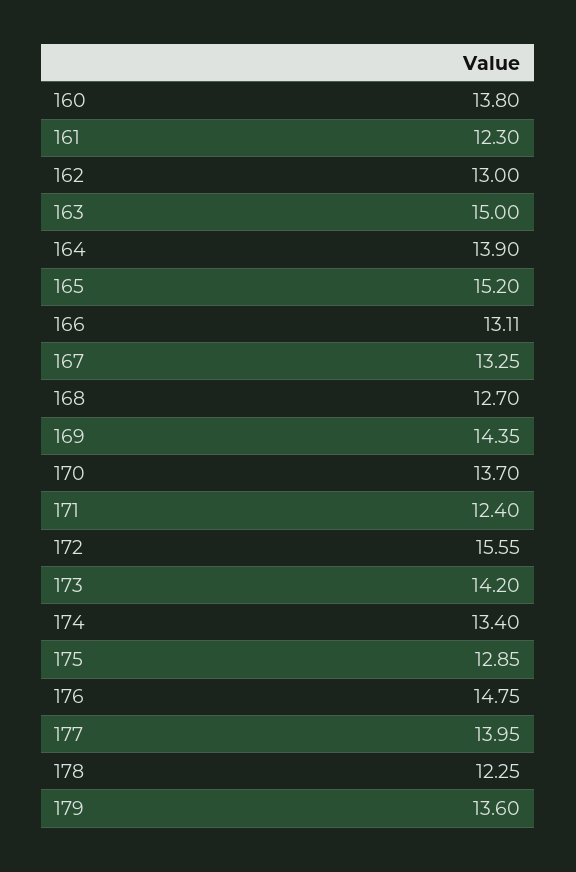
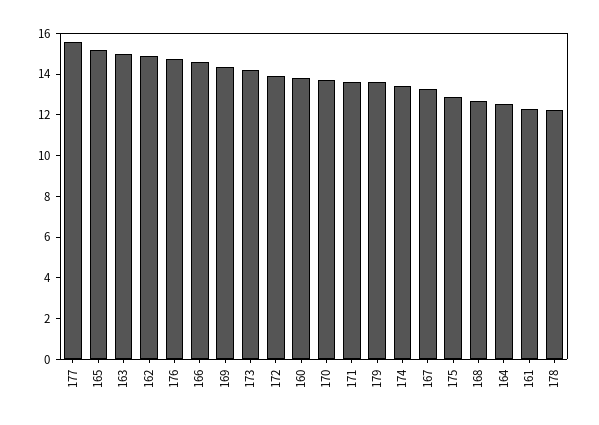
162: 13 -> 15
164: 13.9 -> 12.5
166: 13.11 -> 14.5
171: 12.4 -> 13.5
172: 15.55 -> 14
177: 13.95 -> 15.5

